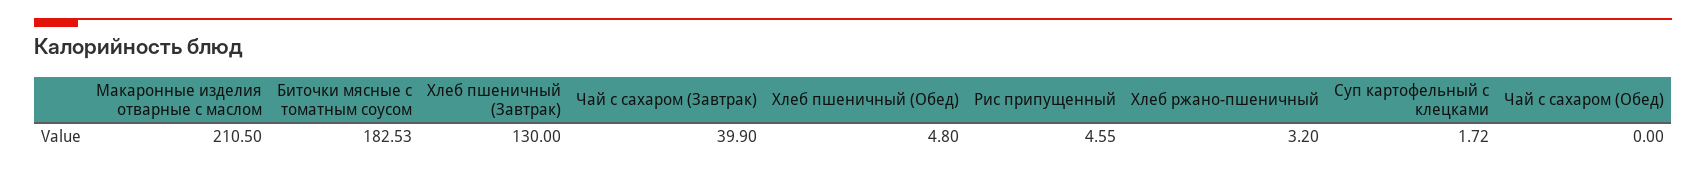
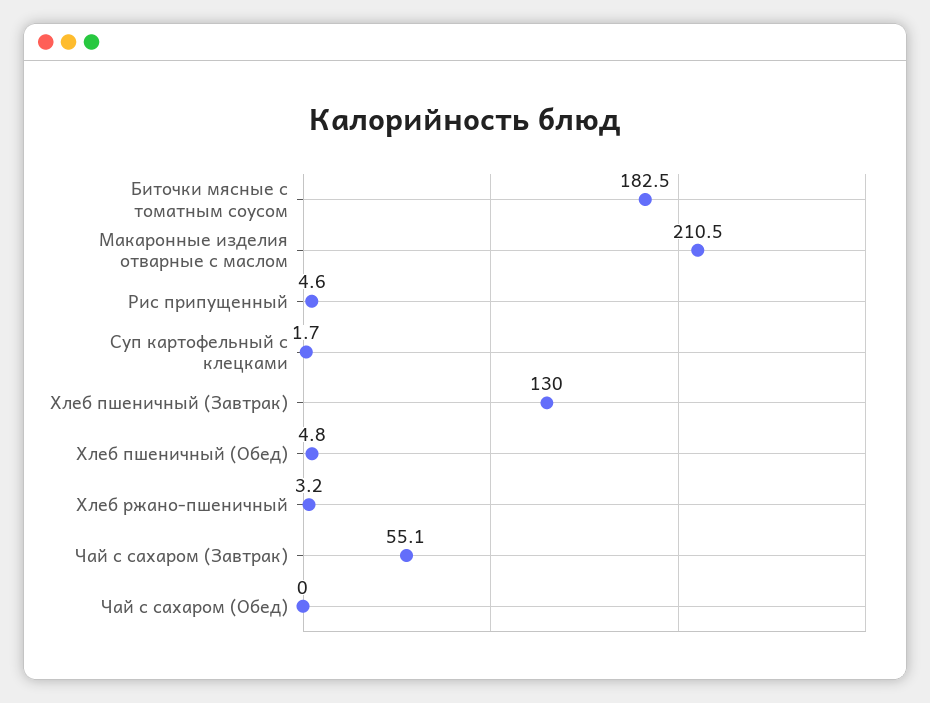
Чай с сахаром (Завтрак): 39.9 -> 55.1

